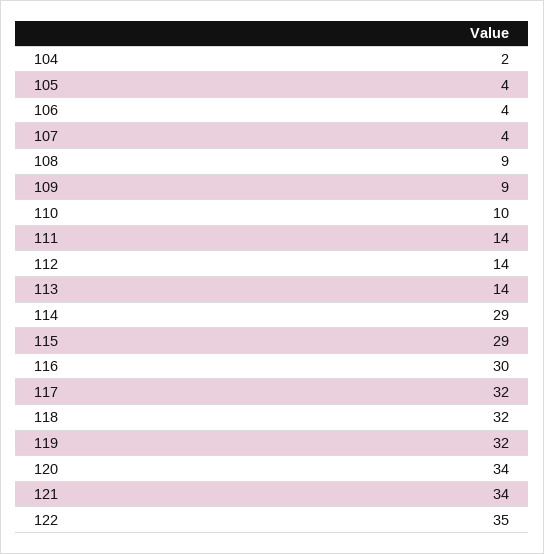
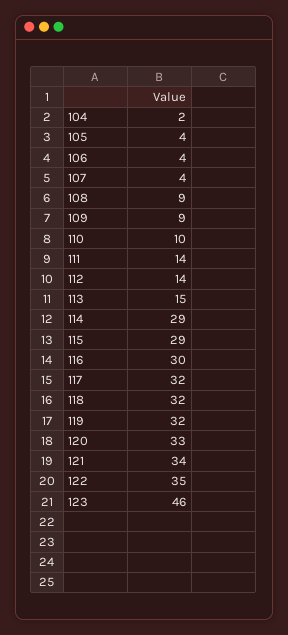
113: 14 -> 15
120: 34 -> 33
123: none -> 46

